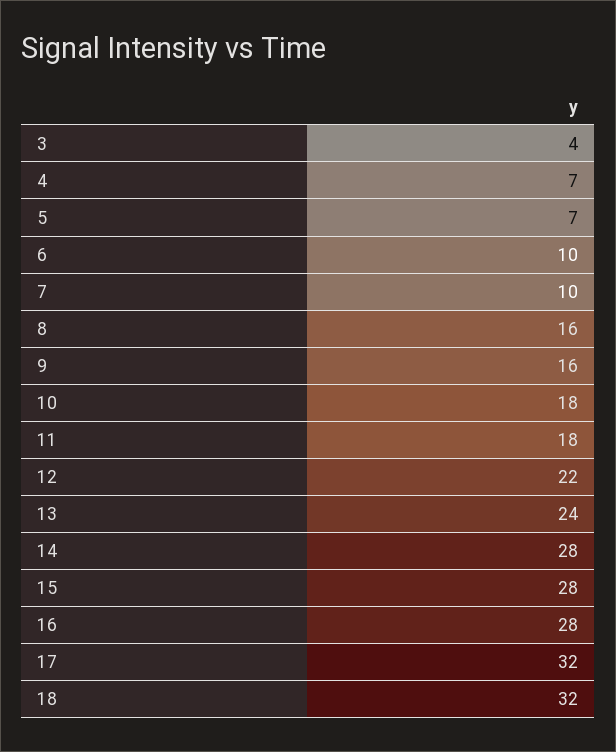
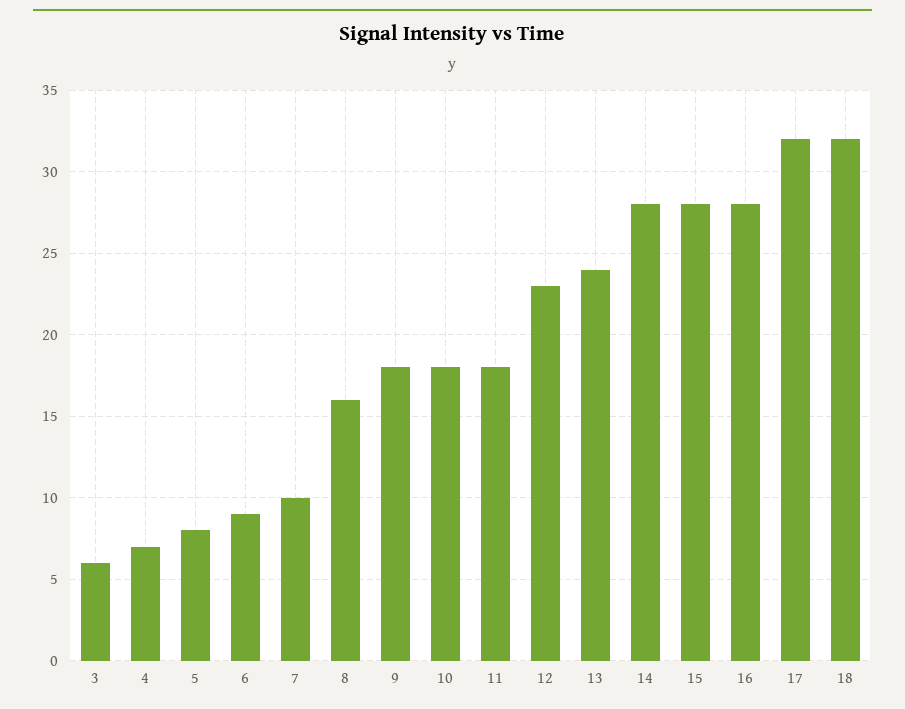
3: 4 -> 6
5: 7 -> 8
6: 10 -> 9
9: 16 -> 18
12: 22 -> 23

